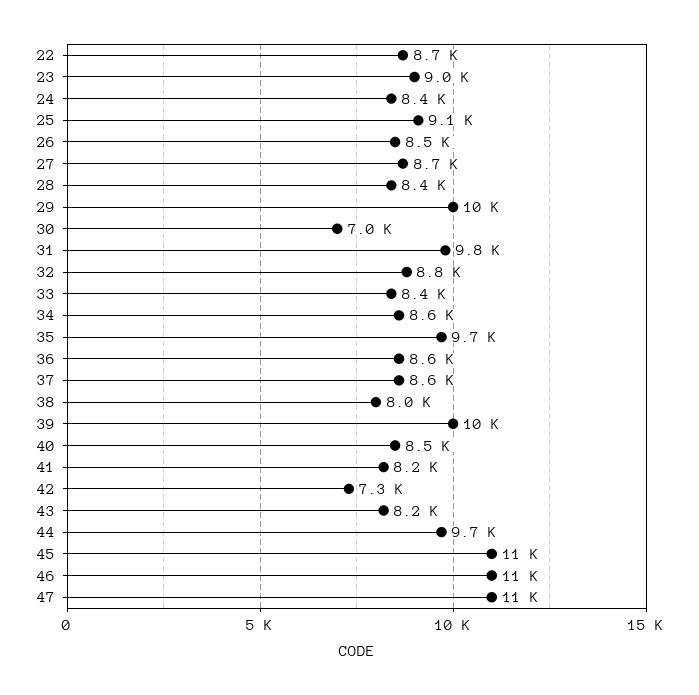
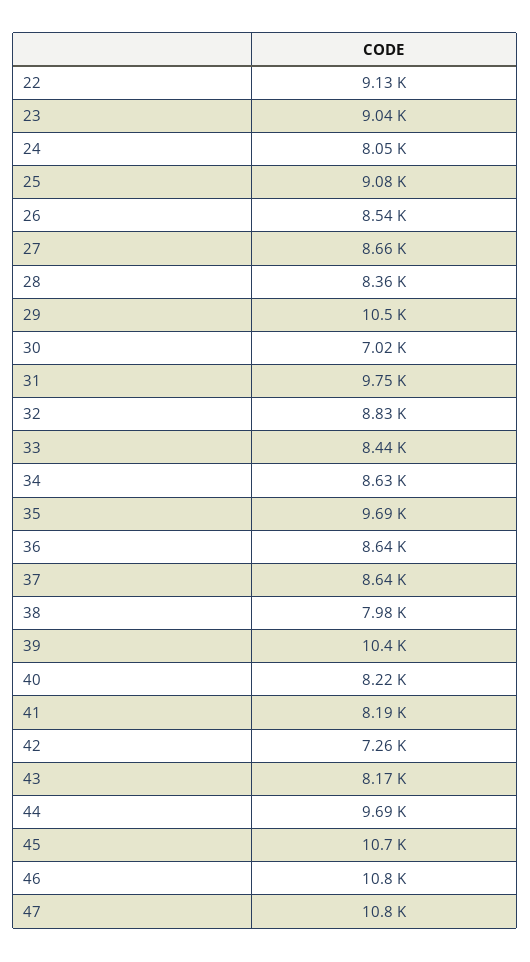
22: 8700 -> 9130
24: 8400 -> 8050
40: 8500 -> 8220

